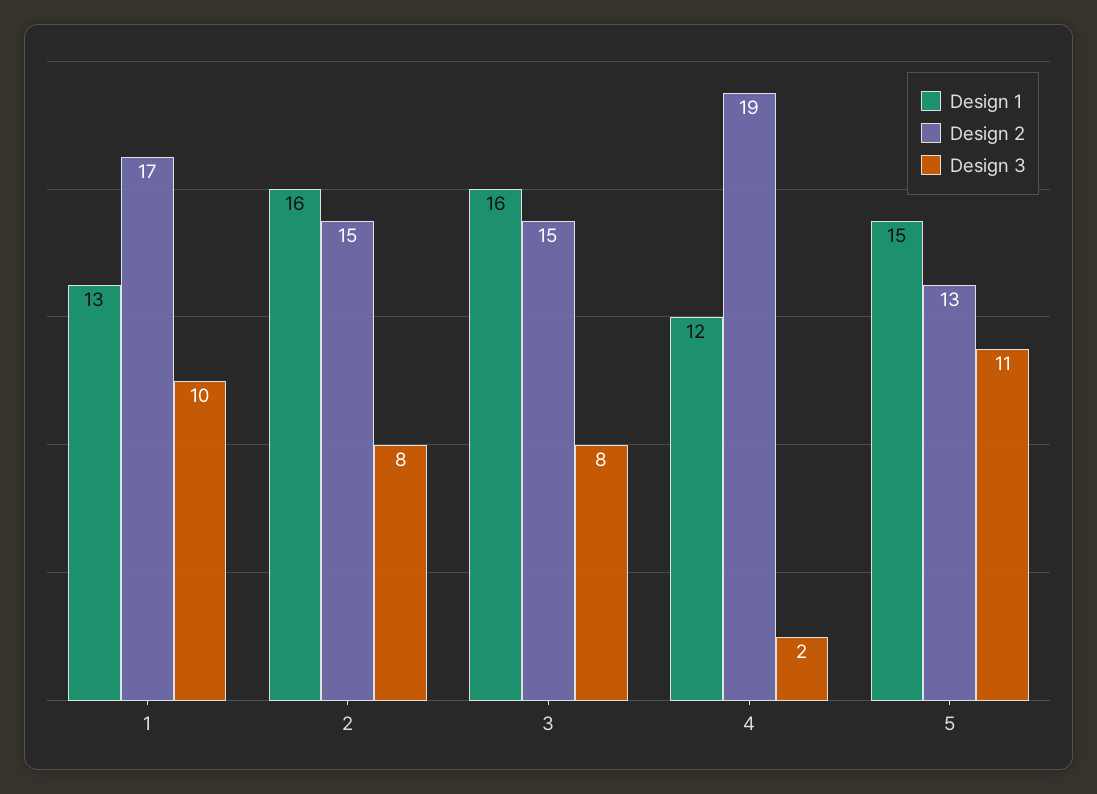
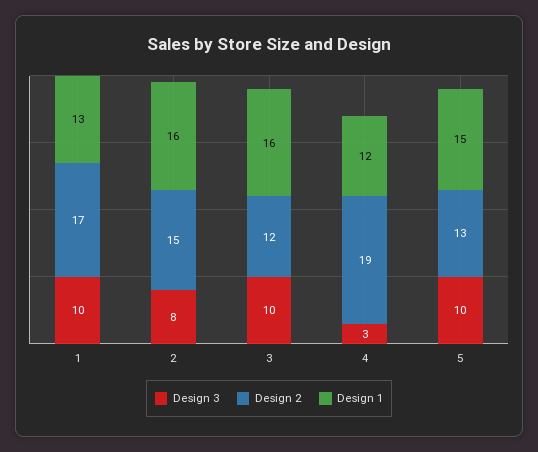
Design 2, 3: 15 -> 12
Design 3, 3: 8 -> 10
Design 3, 4: 2 -> 3
Design 3, 5: 11 -> 10

